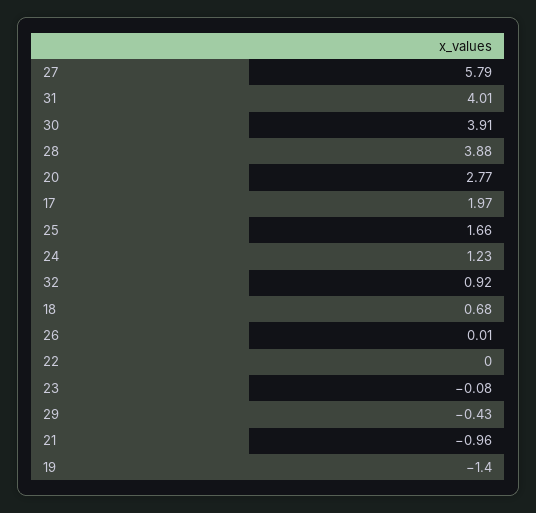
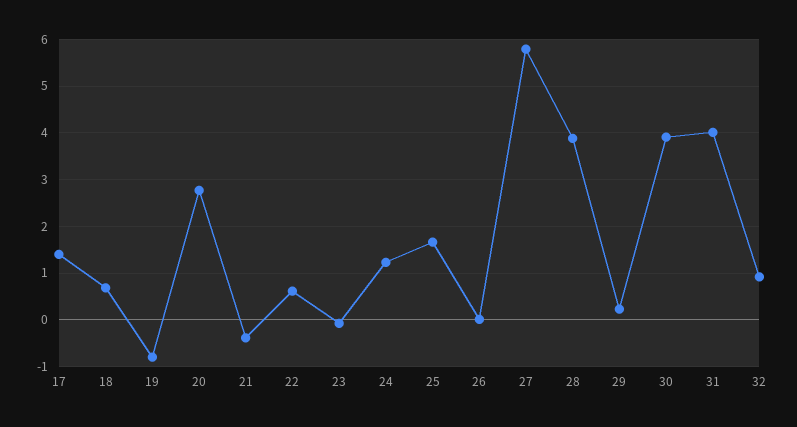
17: 1.97 -> 1.4
22: 0 -> 0.6
29: -0.43 -> 0.2
21: -0.96 -> -0.4
19: -1.4 -> -0.8

